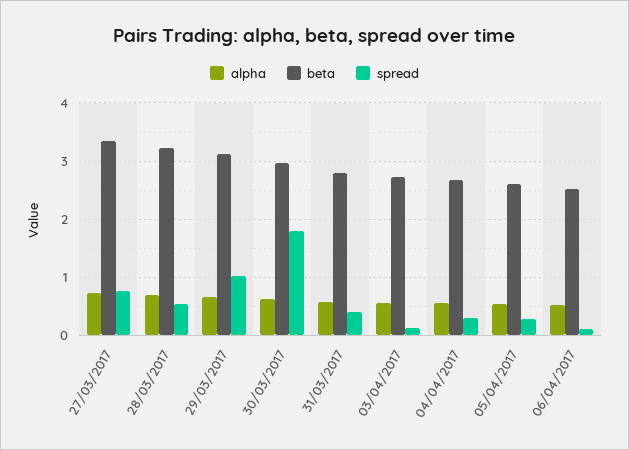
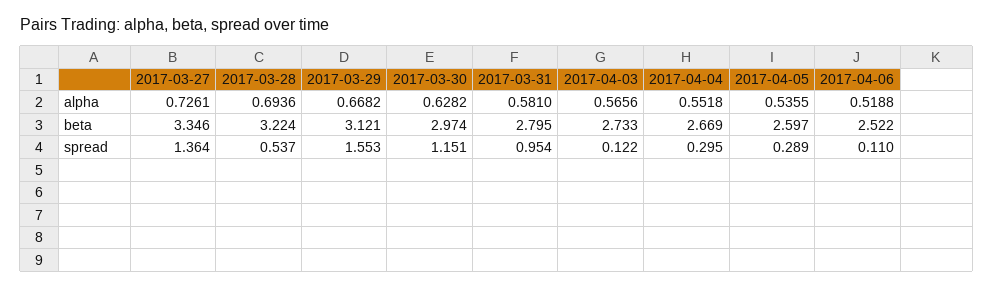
spread, 27/03/2017: 0.8 -> 1.364
spread, 29/03/2017: 1 -> 1.553
spread, 30/03/2017: 1.8 -> 1.151
spread, 31/03/2017: 0.4 -> 0.954

